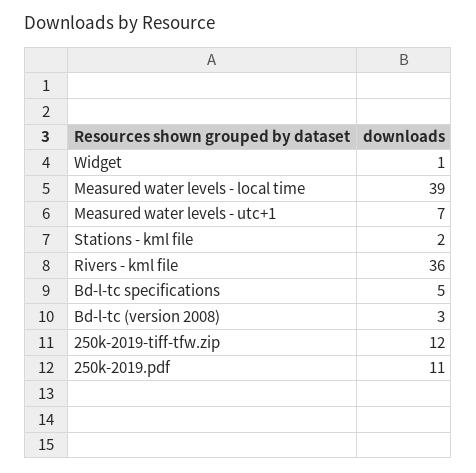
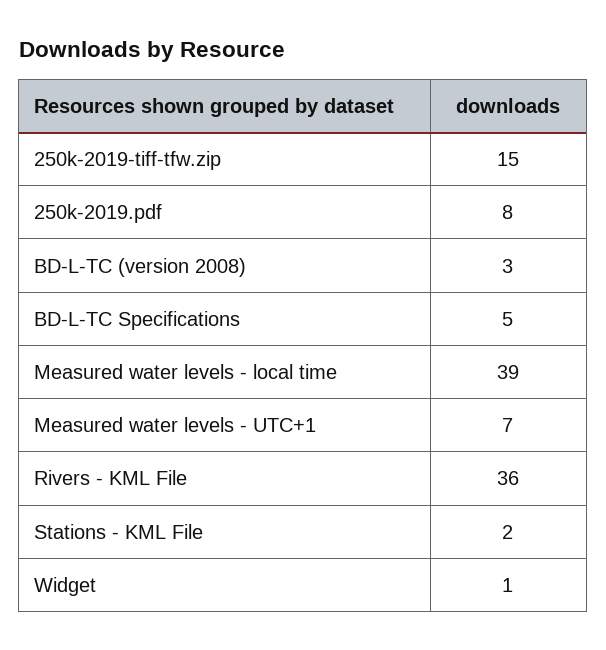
250k-2019-tiff-tfw.zip: 12 -> 15
250k-2019.pdf: 11 -> 8

